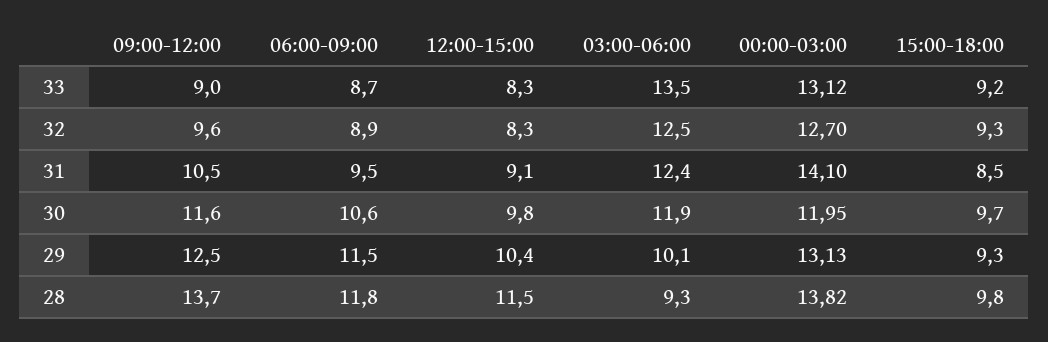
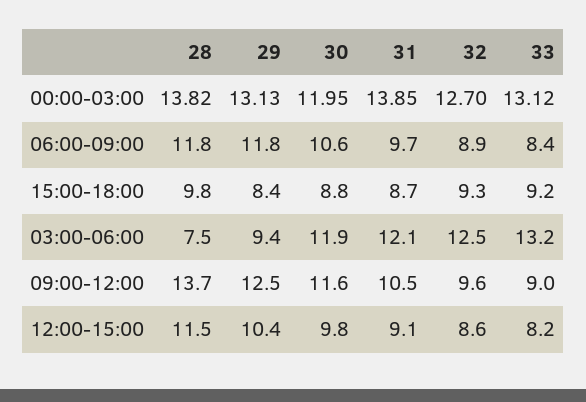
06:00-09:00, 33: 8.7 -> 8.4
12:00-15:00, 33: 8.3 -> 8.2
03:00-06:00, 33: 13.5 -> 13.2
12:00-15:00, 32: 8.3 -> 8.6
06:00-09:00, 31: 9.5 -> 9.7
03:00-06:00, 31: 12.4 -> 12.1
00:00-03:00, 31: 14.1 -> 13.85
15:00-18:00, 31: 8.5 -> 8.7
15:00-18:00, 30: 9.7 -> 8.8
06:00-09:00, 29: 11.5 -> 11.8
03:00-06:00, 29: 10.1 -> 9.4
15:00-18:00, 29: 9.3 -> 8.4
03:00-06:00, 28: 9.3 -> 7.5

